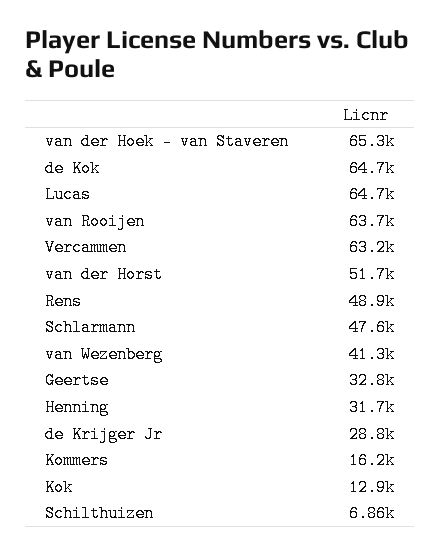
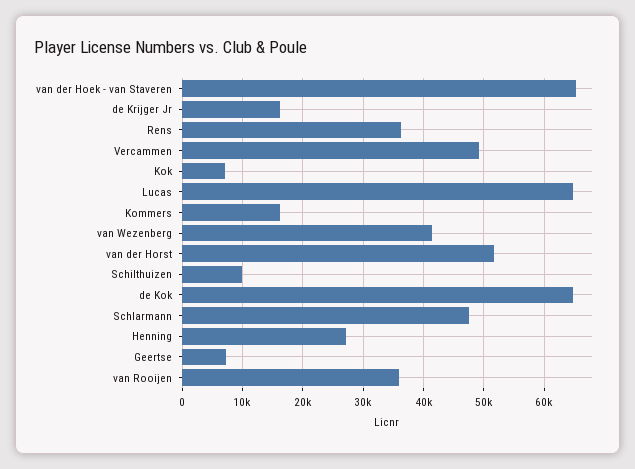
van Rooijen: 63700 -> 36000
Vercammen: 63200 -> 49000
Rens: 48900 -> 36000
Geertse: 32800 -> 7000
Henning: 31700 -> 27000
de Krijger Jr: 28800 -> 16000
Kok: 12900 -> 7000
Schilthuizen: 6860 -> 10000

